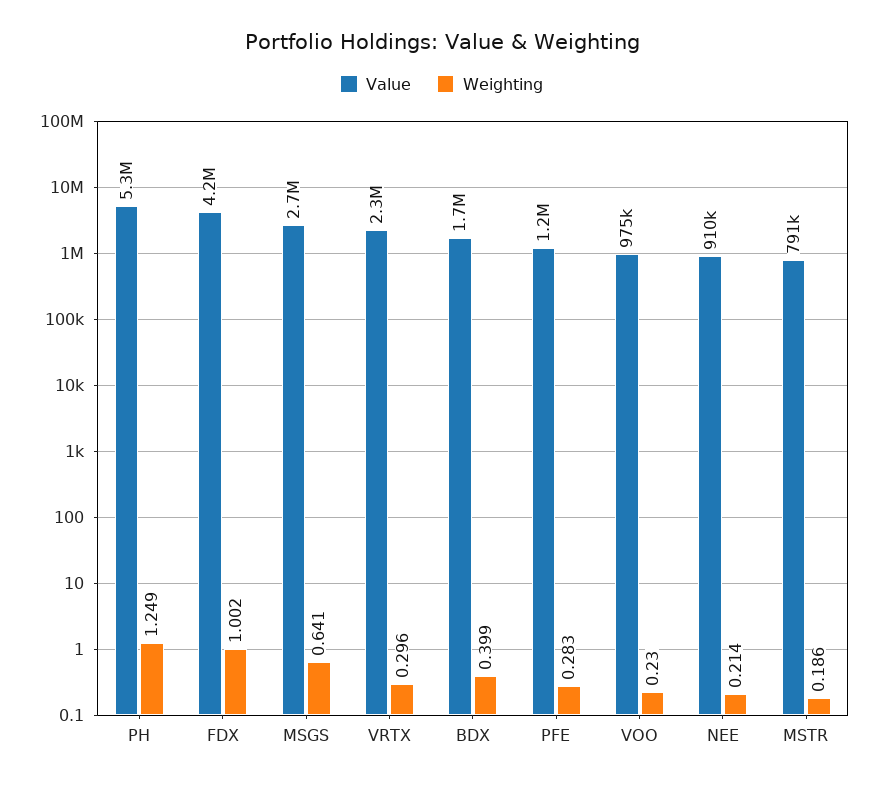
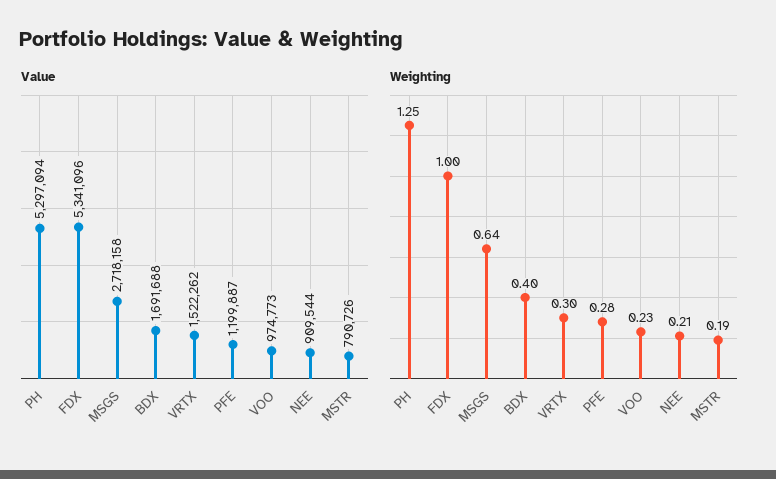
Value, FDX: 4200000 -> 5341096
Value, VRTX: 2300000 -> 1522262

